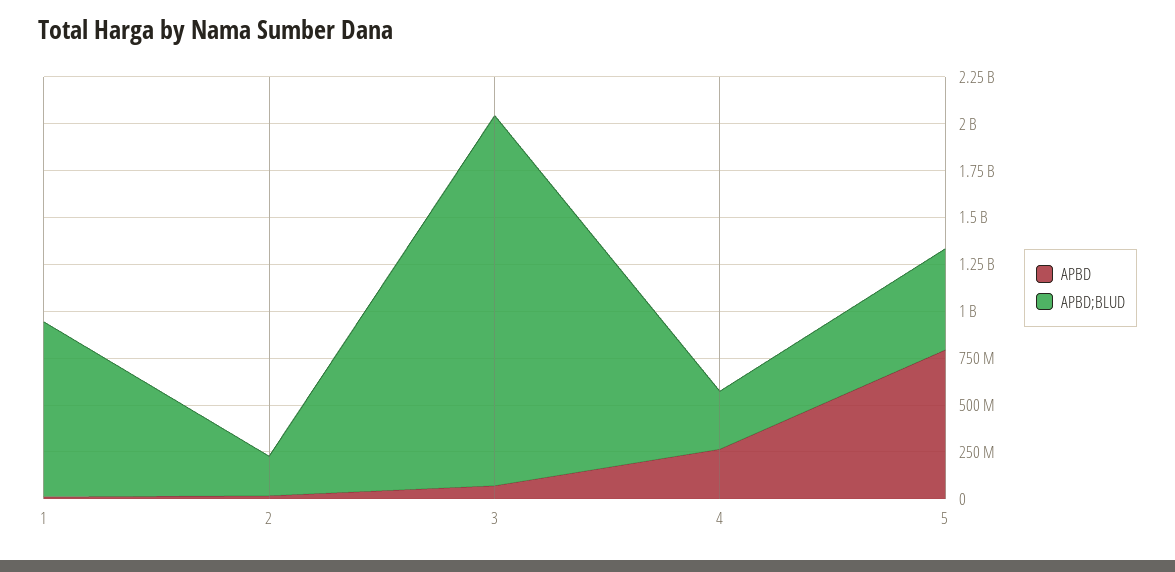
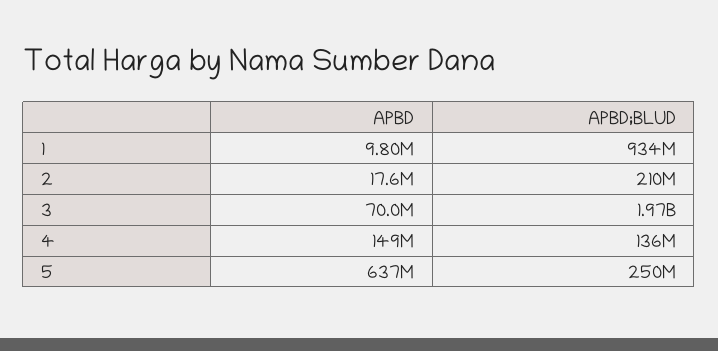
APBD, 4: 250000000 -> 149000000
APBD;BLUD, 4: 300000000 -> 136000000
APBD, 5: 800000000 -> 637000000
APBD;BLUD, 5: 550000000 -> 250000000

